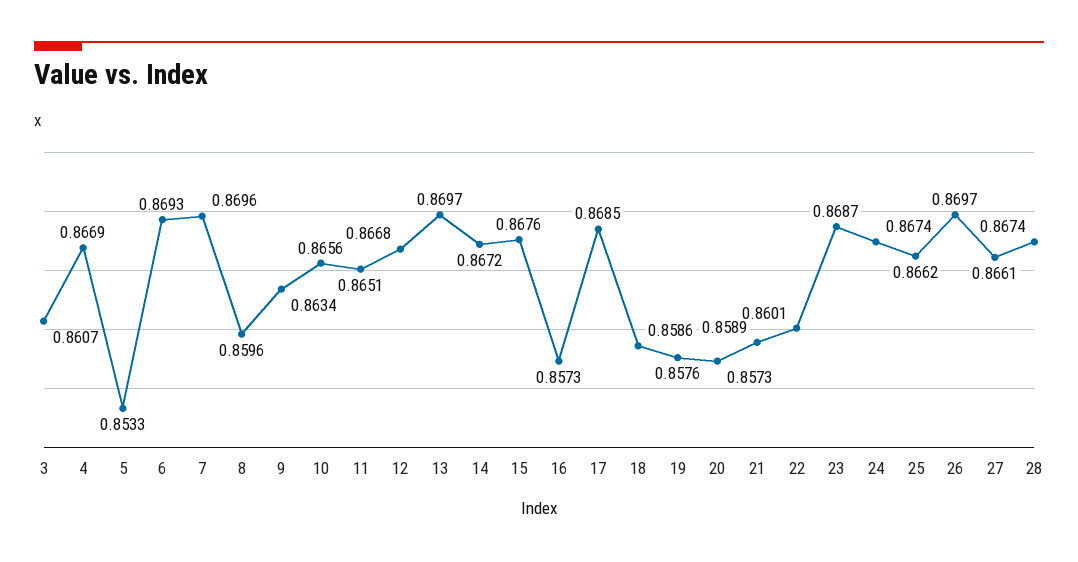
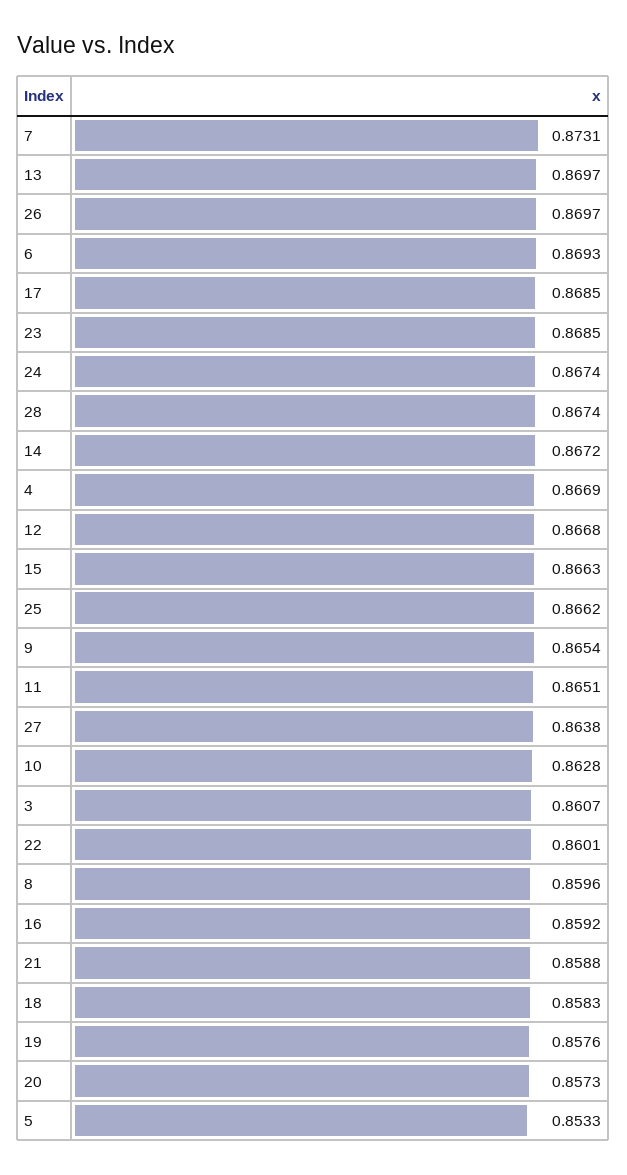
7: 0.8696 -> 0.8731
9: 0.8634 -> 0.8654
10: 0.8656 -> 0.8628
15: 0.8676 -> 0.8663
16: 0.8573 -> 0.8592
18: 0.8586 -> 0.8583
21: 0.8589 -> 0.8588
23: 0.8687 -> 0.8685
27: 0.8661 -> 0.8638

